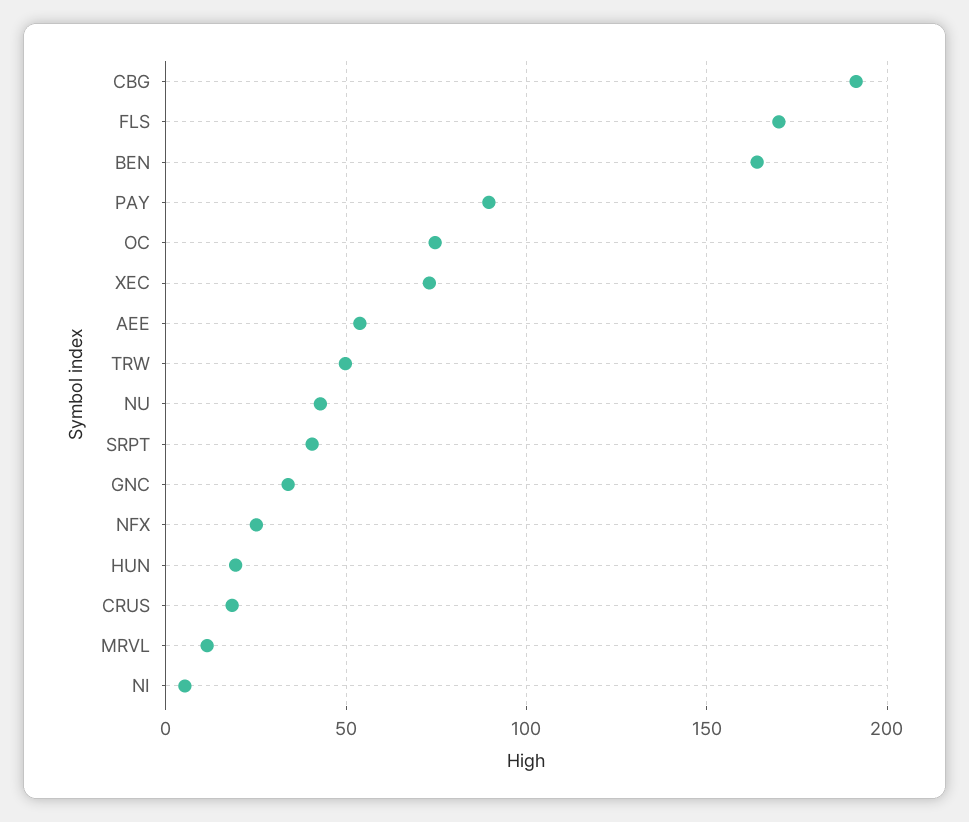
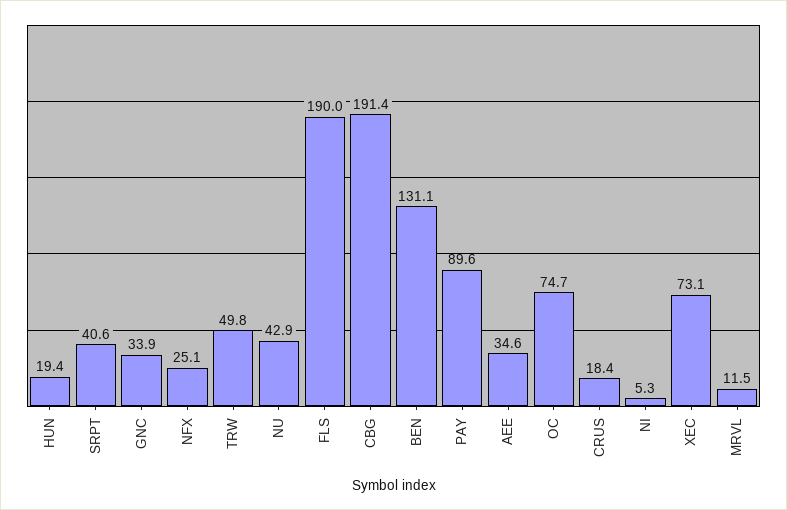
FLS: 170 -> 190
BEN: 165 -> 131.1
AEE: 55 -> 34.6

